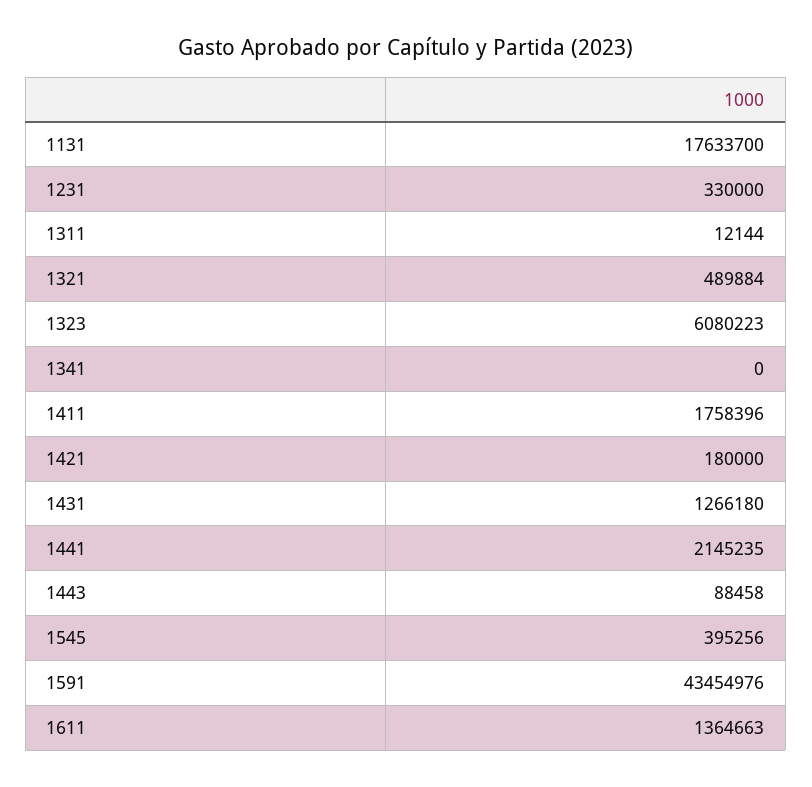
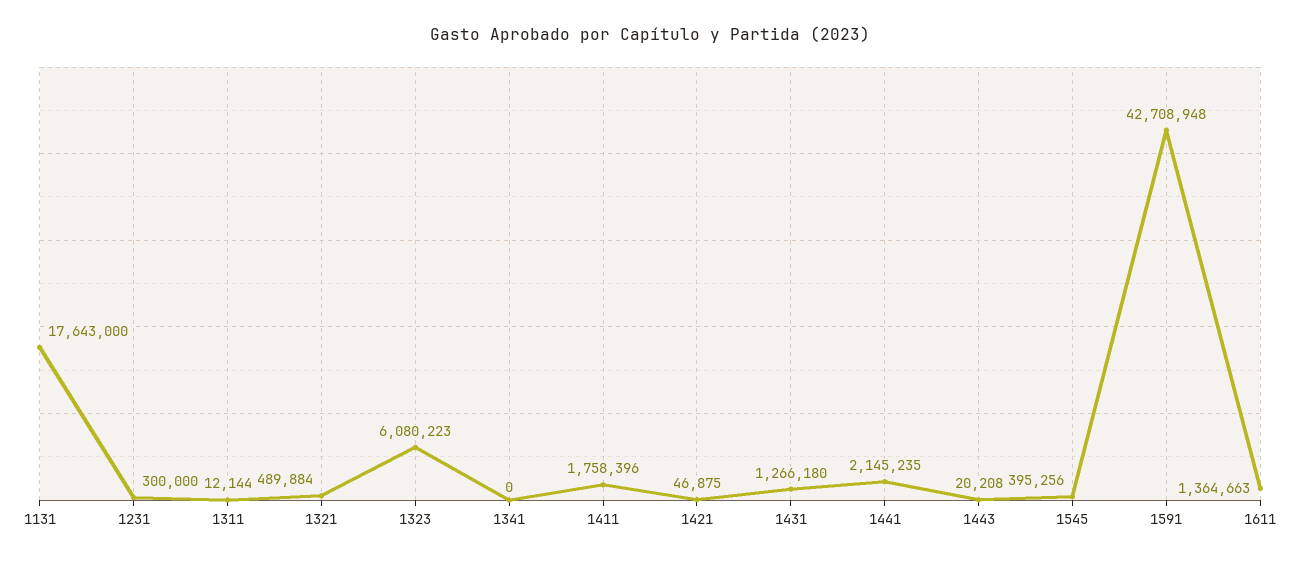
1131: 17633700 -> 17643000
1231: 330000 -> 300000
1421: 180000 -> 46875
1443: 88458 -> 20208
1591: 43454976 -> 42708948

